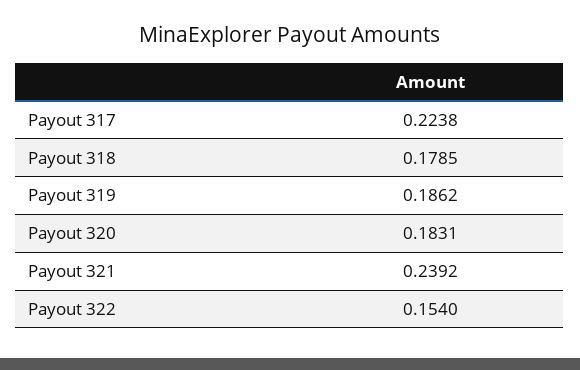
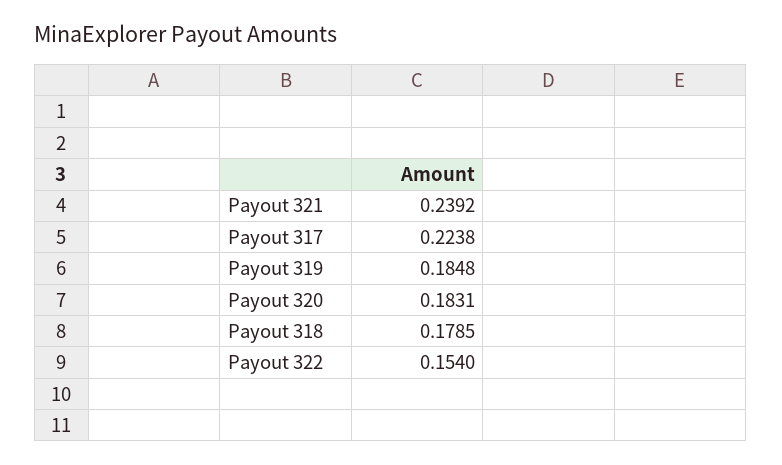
Payout 319: 0.1862 -> 0.1848

